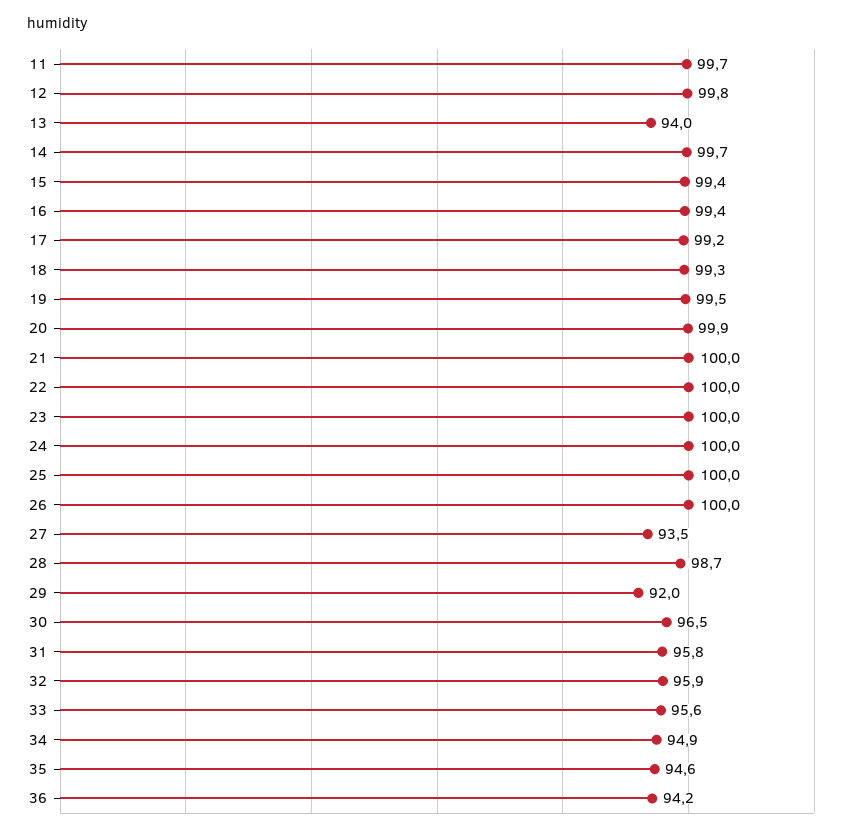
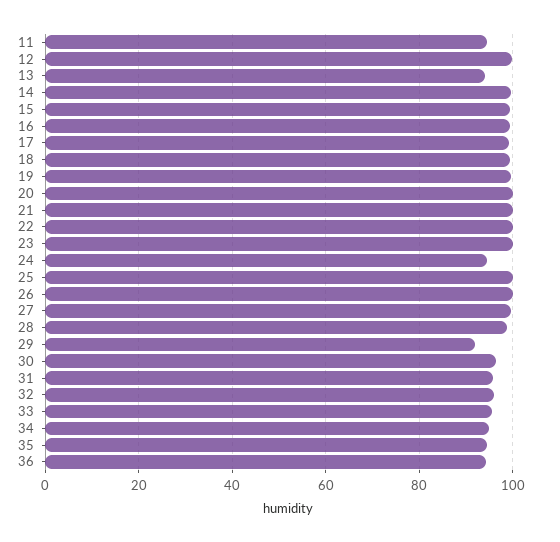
11: 99.7 -> 94
24: 100 -> 94
27: 93.5 -> 100

